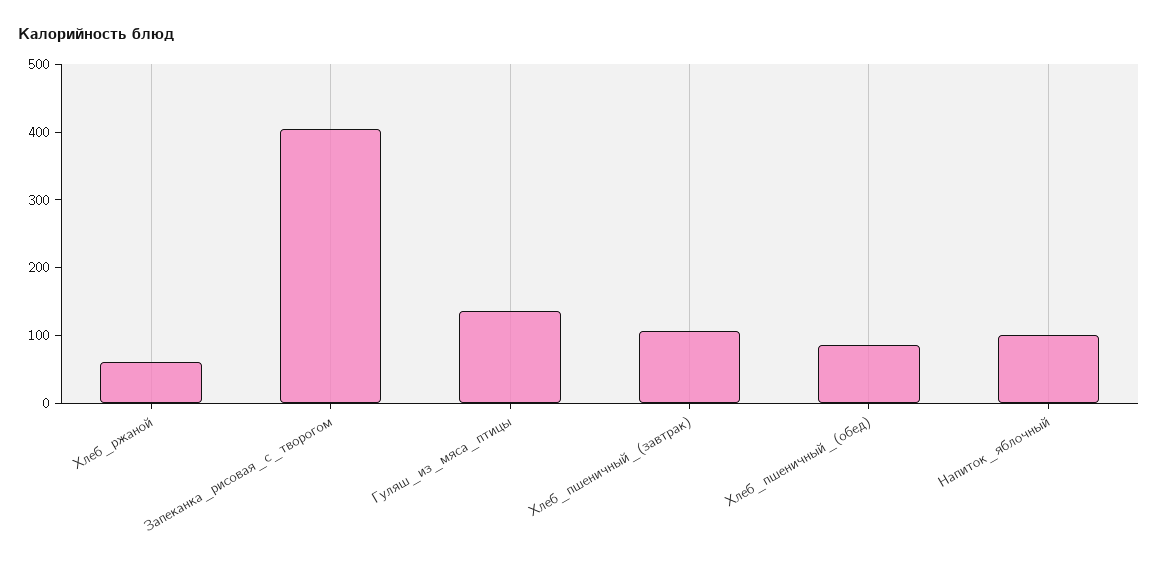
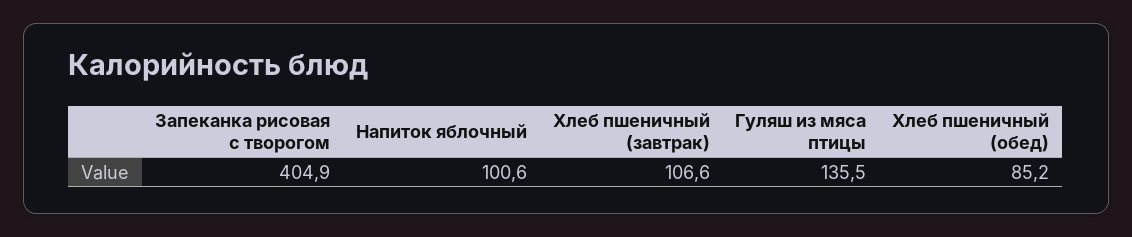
Хлеб_ржаной: 60 -> none

